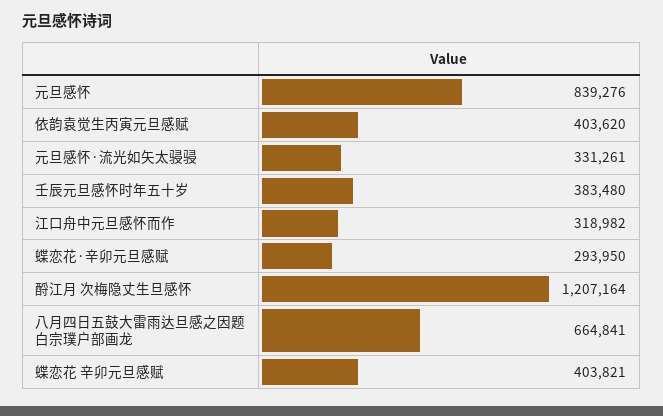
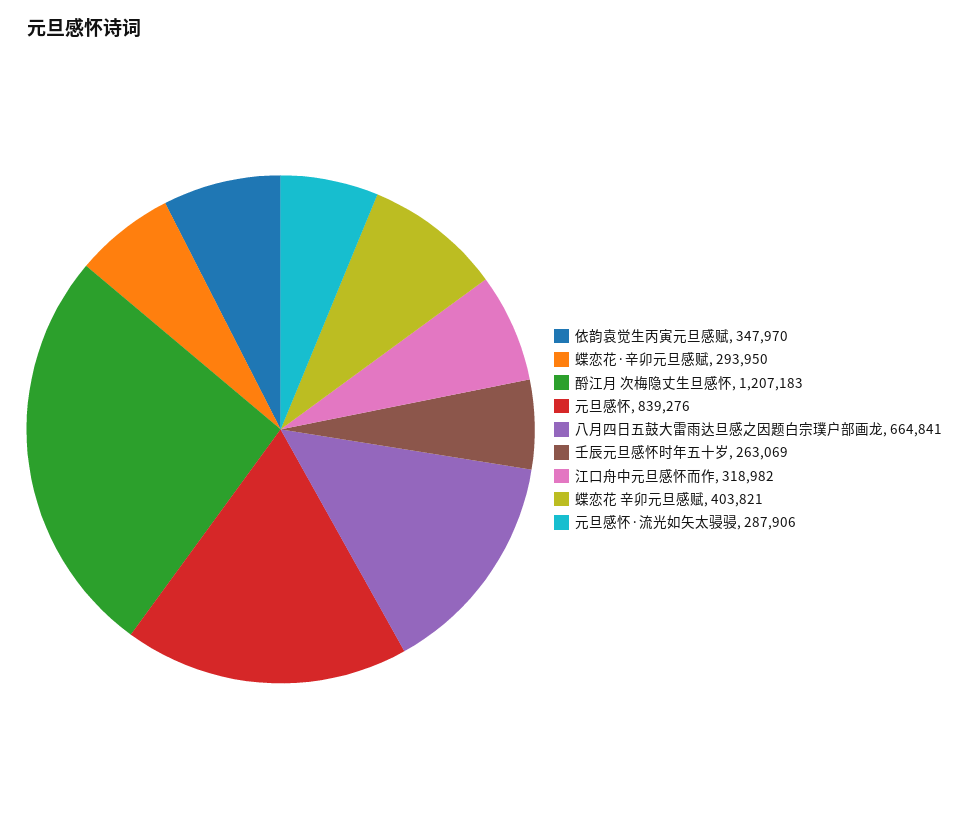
依韵袁觉生丙寅元旦感赋: 403620 -> 347970
元旦感怀·流光如矢太骎骎: 331261 -> 287906
壬辰元旦感怀时年五十岁: 383480 -> 263069
酹江月 次梅隐丈生旦感怀: 1207164 -> 1207183

